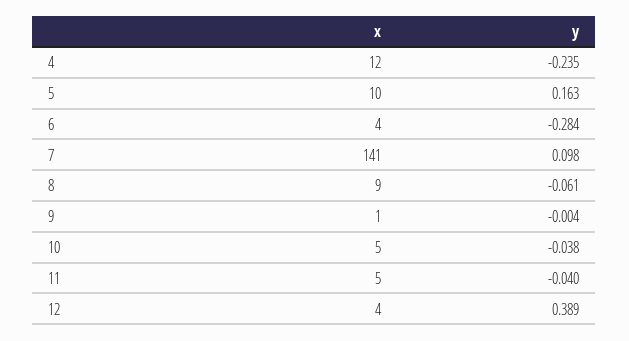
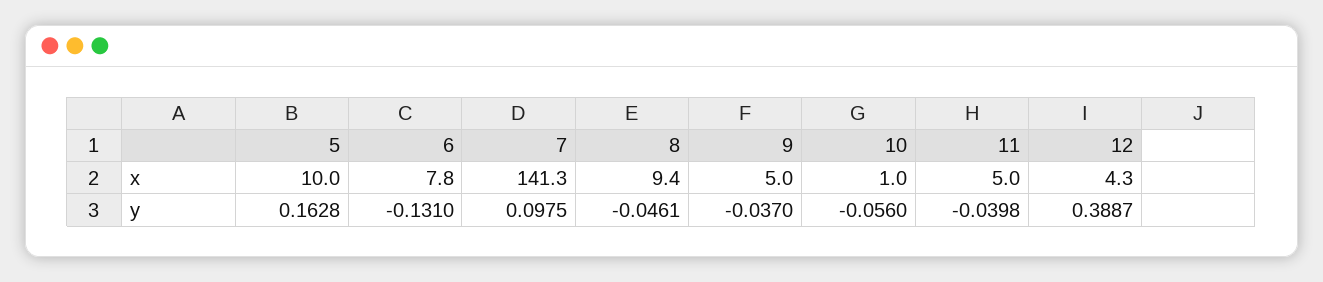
x, 4: 12 -> none
y, 4: -0.235 -> none
x, 6: 4 -> 7.8
y, 6: -0.284 -> -0.131
y, 8: -0.061 -> -0.0461
x, 9: 1 -> 5
y, 9: -0.004 -> -0.037
x, 10: 5 -> 1
y, 10: -0.038 -> -0.056

